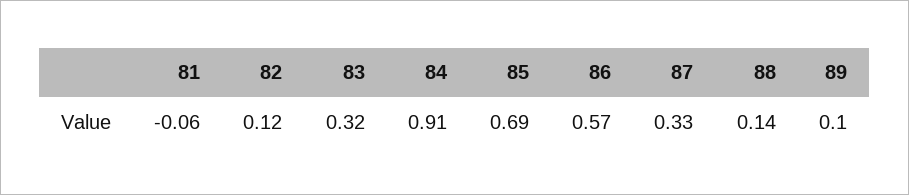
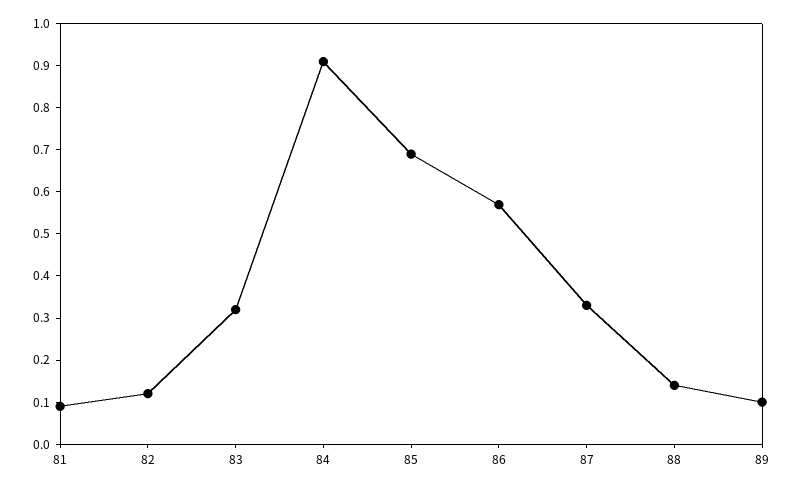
81: -0.06 -> 0.1

